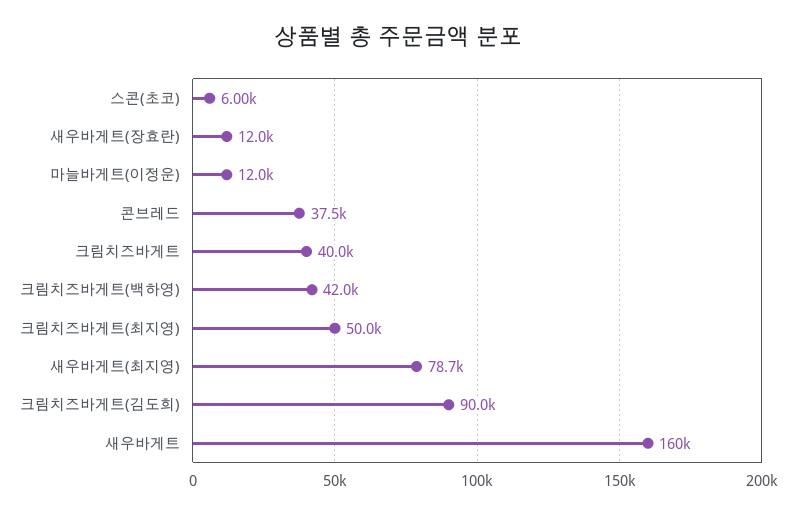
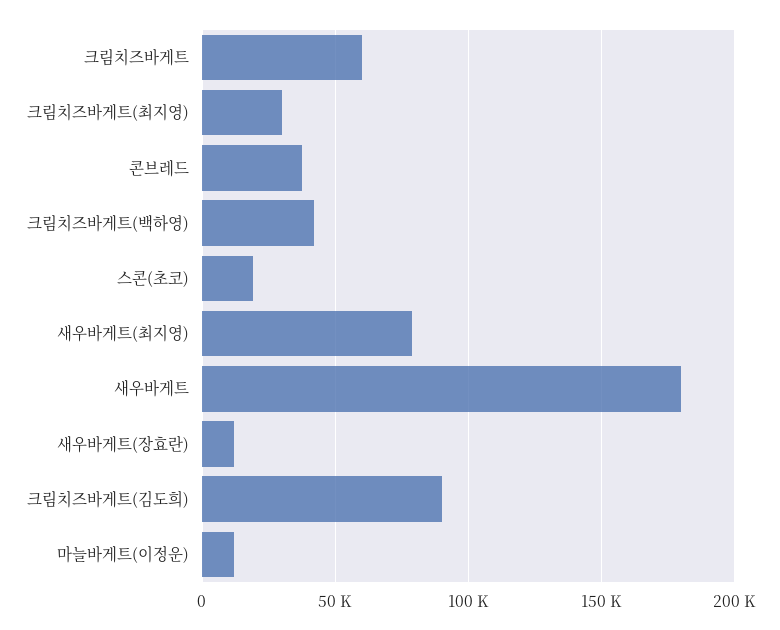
스콘(초코): 6000 -> 20000
크림치즈바게트: 40000 -> 60000
크림치즈바게트(최지영): 50000 -> 30000
새우바게트: 160000 -> 180000

